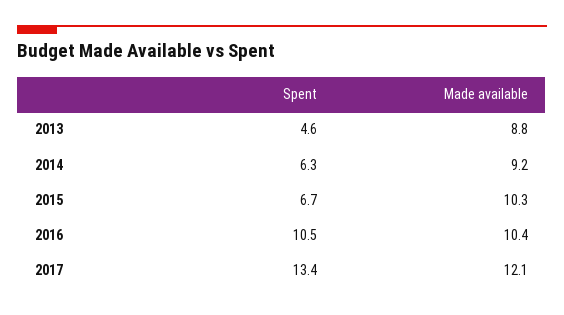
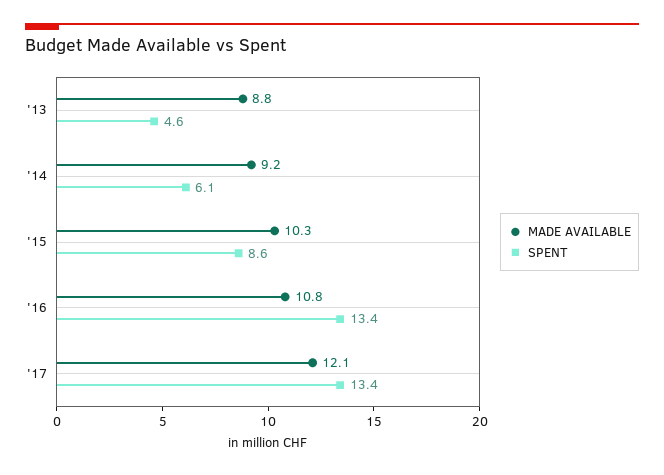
Spent, 2014: 6.3 -> 6.1
Spent, 2015: 6.7 -> 8.6
Spent, 2016: 10.5 -> 13.4
Made available, 2016: 10.4 -> 10.8

